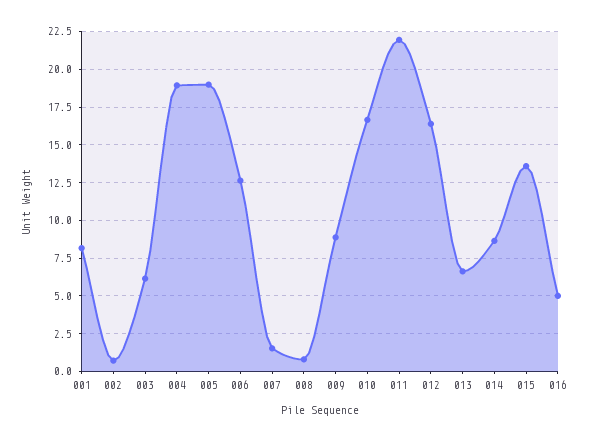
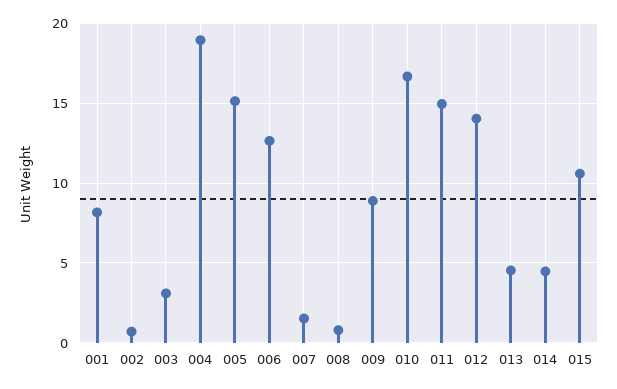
003: 6 -> 3
005: 19 -> 15
011: 22 -> 15
012: 16.5 -> 14
013: 6.5 -> 4.5
014: 8.5 -> 4.5
015: 13.5 -> 10.5
016: 5 -> none

